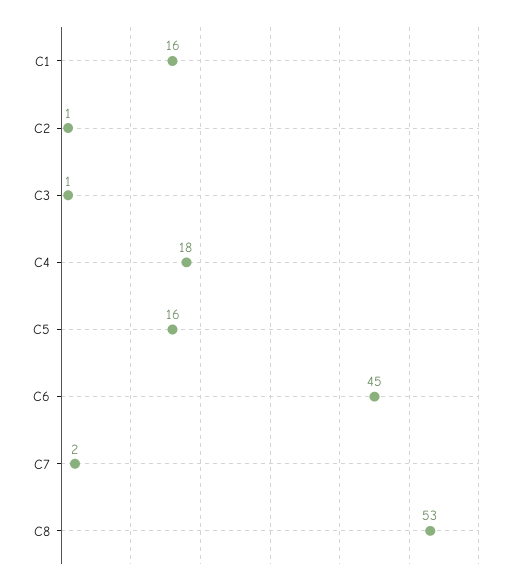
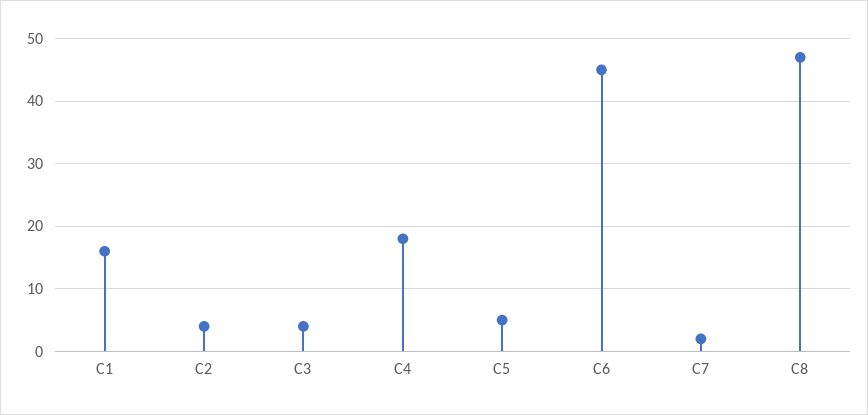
C2: 1 -> 4
C3: 1 -> 4
C5: 16 -> 5
C8: 53 -> 47

